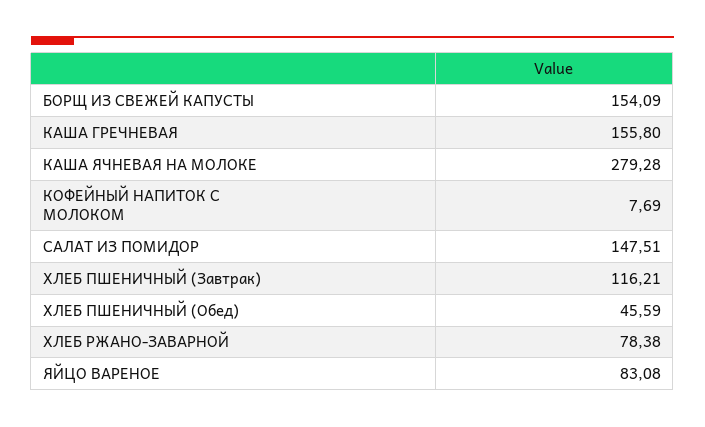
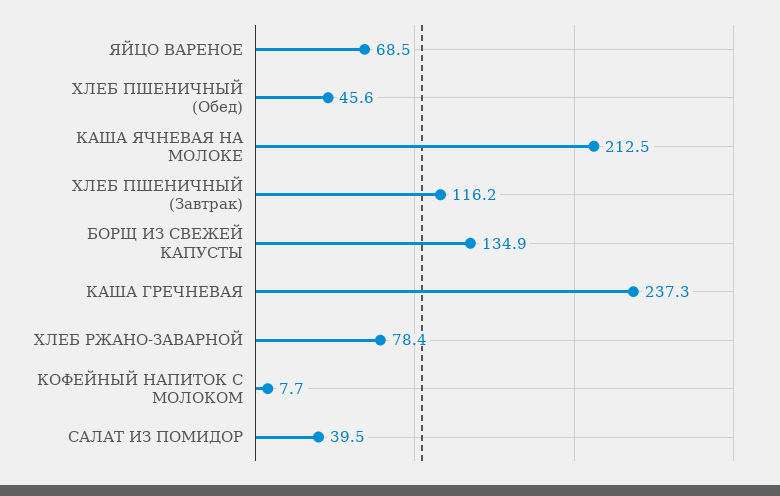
БОРЩ ИЗ СВЕЖЕЙ КАПУСТЫ: 154.09 -> 134.9
КАША ГРЕЧНЕВАЯ: 155.8 -> 237.3
КАША ЯЧНЕВАЯ НА МОЛОКЕ: 279.28 -> 212.5
САЛАТ ИЗ ПОМИДОР: 147.51 -> 39.5
ЯЙЦО ВАРЕНОЕ: 83.08 -> 68.5

